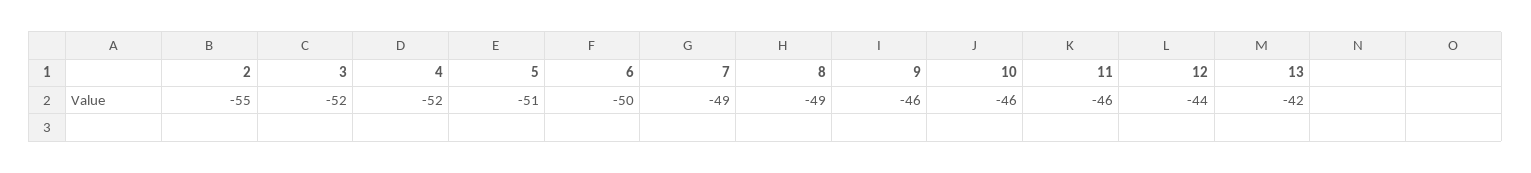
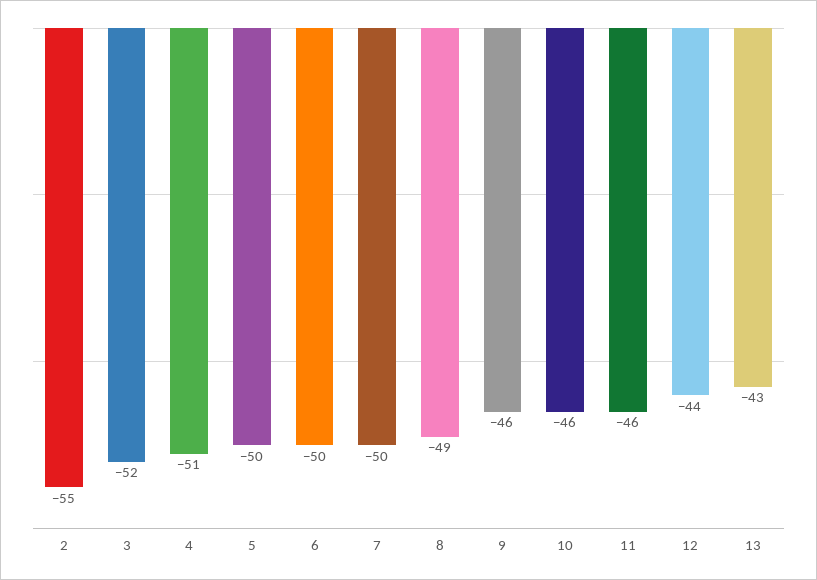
4: -52 -> -51
5: -51 -> -50
7: -49 -> -50
13: -42 -> -43

